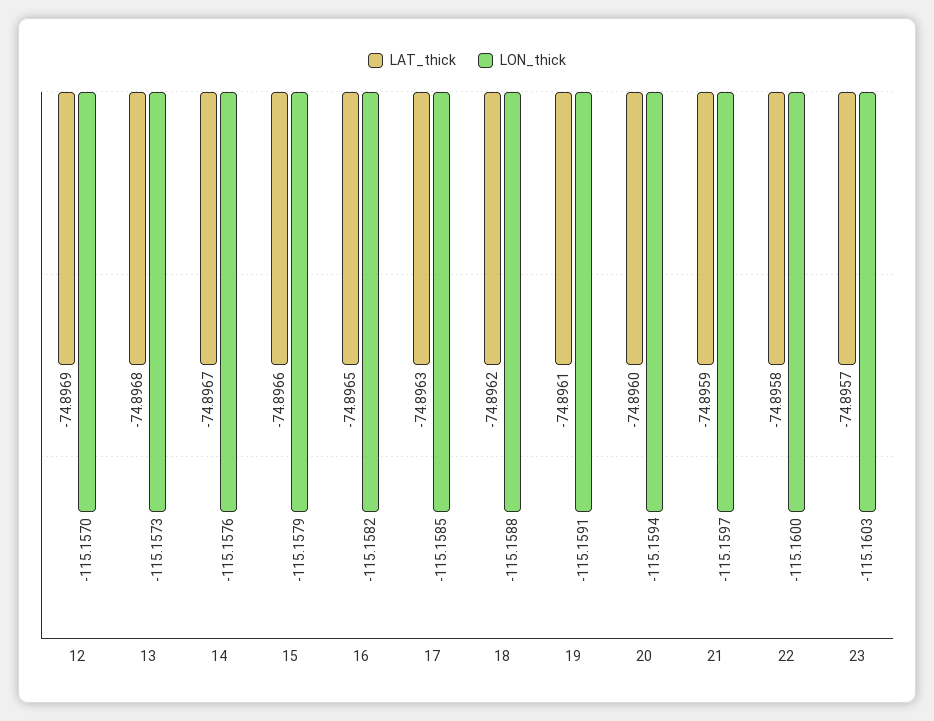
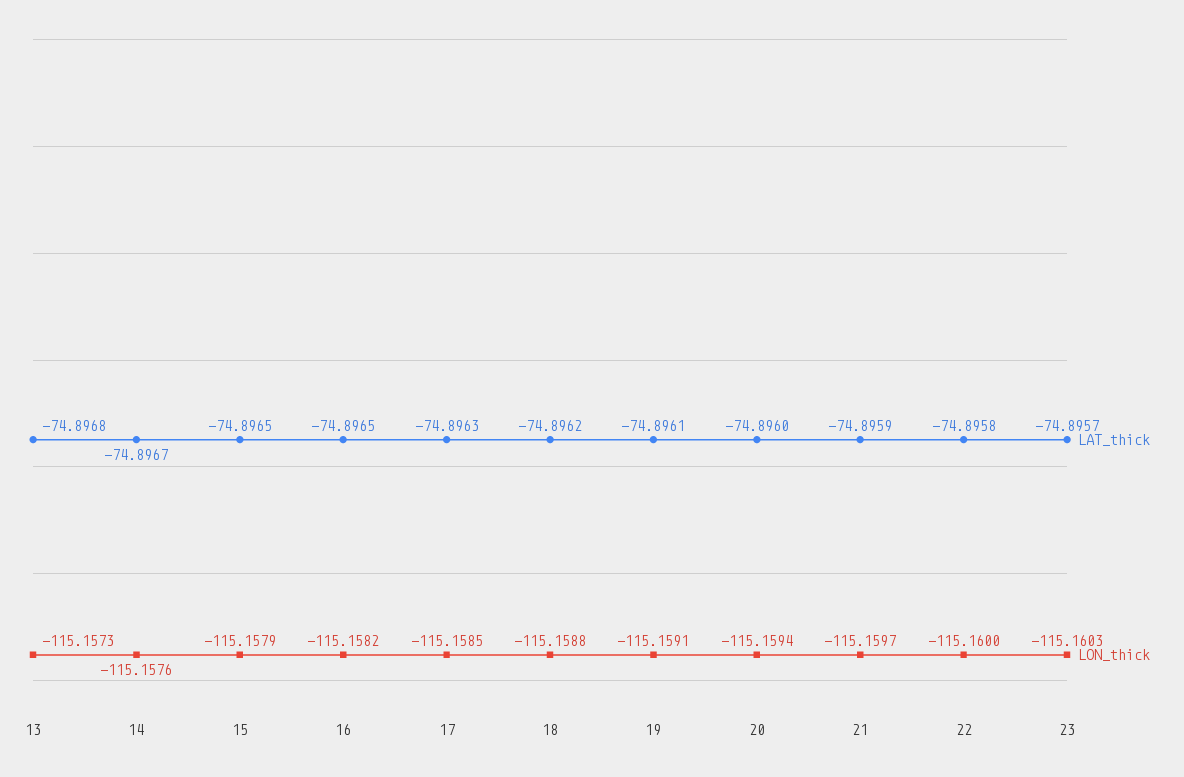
LAT_thick, 12: -74.8969 -> none
LON_thick, 12: -115.157 -> none
LAT_thick, 15: -74.8966 -> -74.8965

